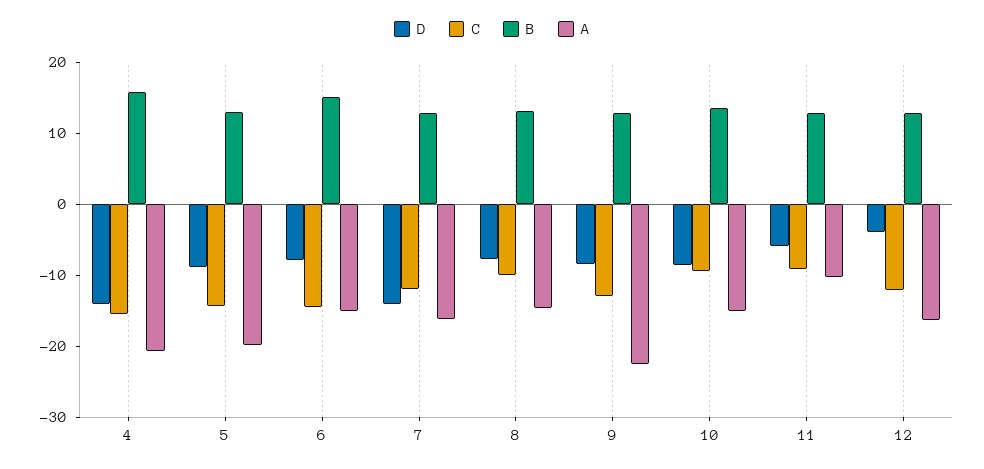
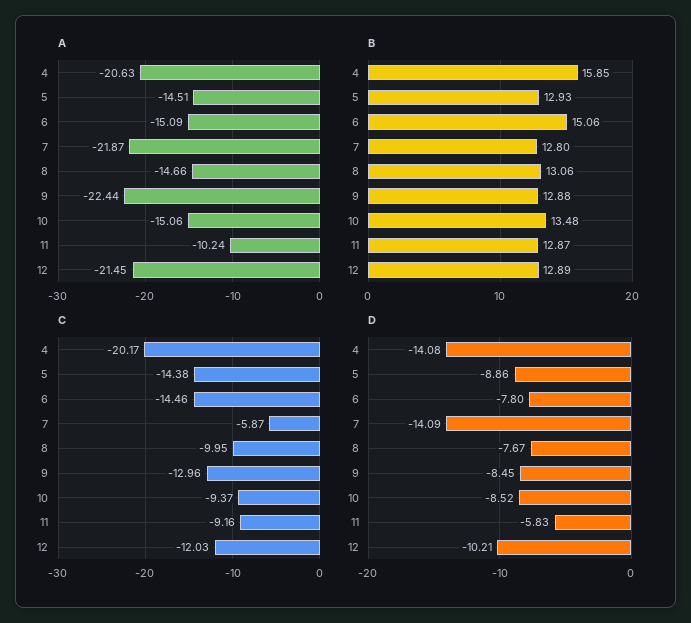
C, 4: -16 -> -20.17
A, 5: -20 -> -14.51
C, 7: -12 -> -5.87
A, 7: -16 -> -21.87
D, 12: -4 -> -10.21
A, 12: -16 -> -21.45

